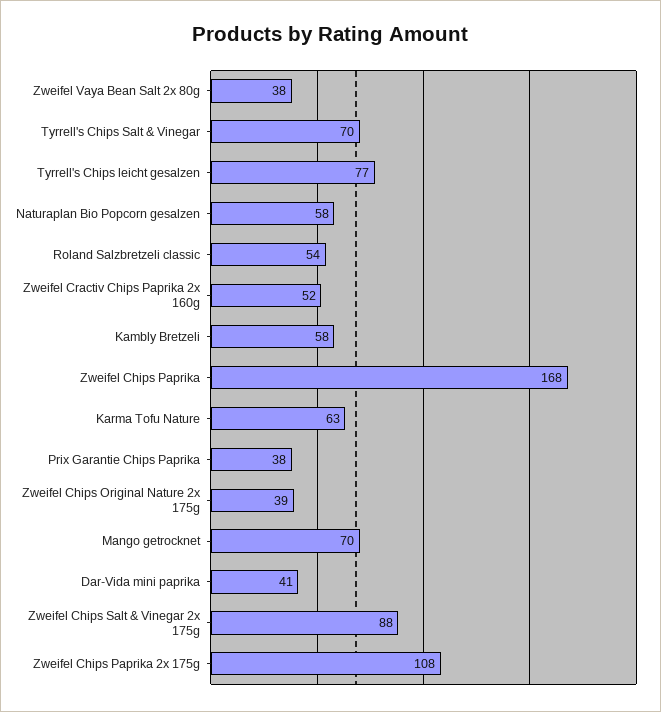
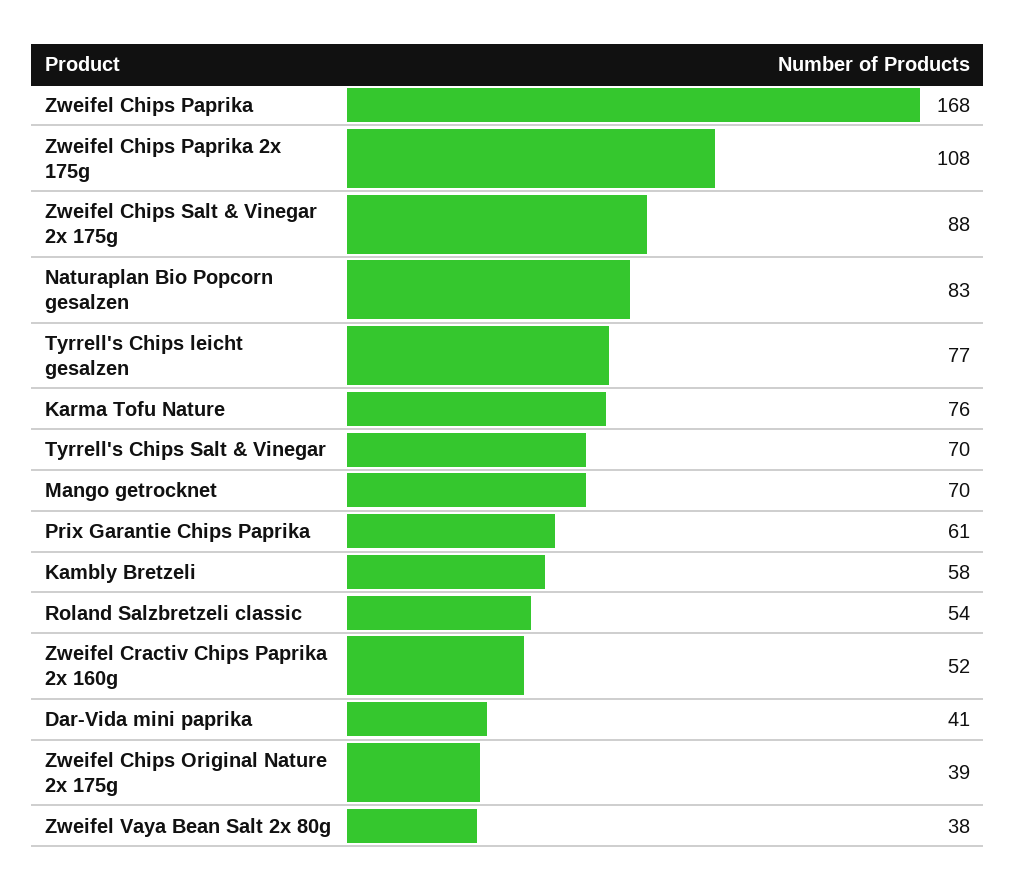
Naturaplan Bio Popcorn gesalzen: 58 -> 83
Karma Tofu Nature: 63 -> 76
Prix Garantie Chips Paprika: 38 -> 61

